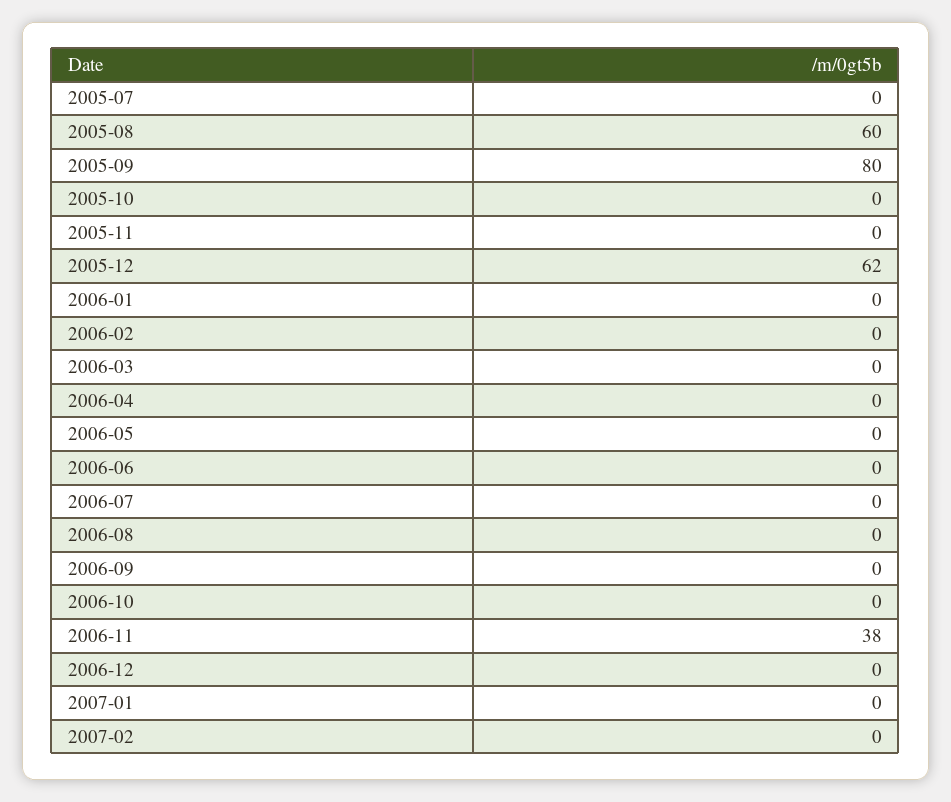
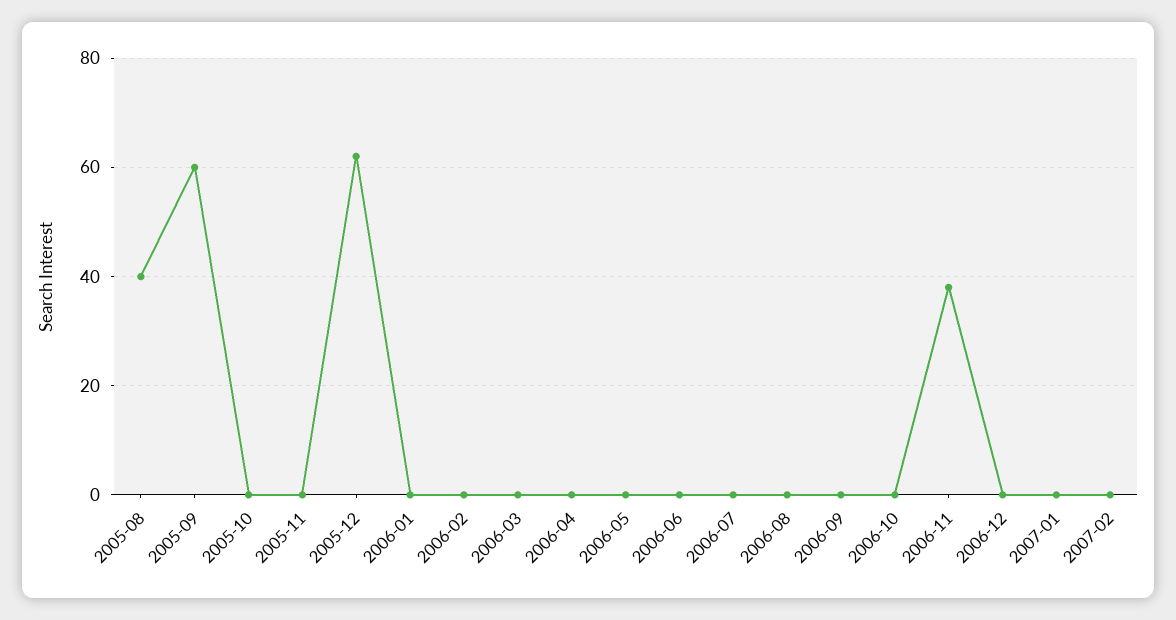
2005-07: 0 -> none
2005-08: 60 -> 40
2005-09: 80 -> 60

